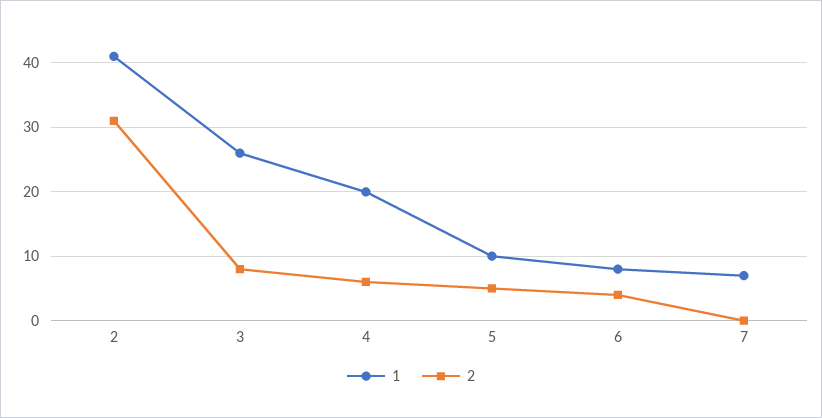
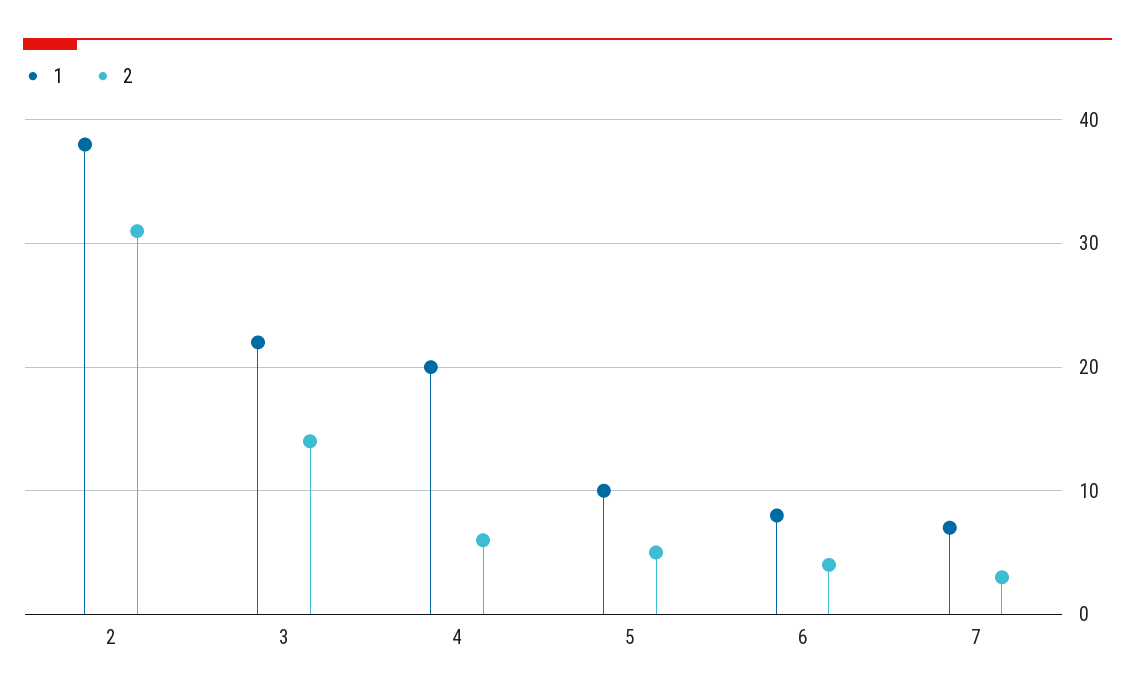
1, 2: 41 -> 38
1, 3: 26 -> 22
2, 3: 8 -> 14
2, 7: 0 -> 3

